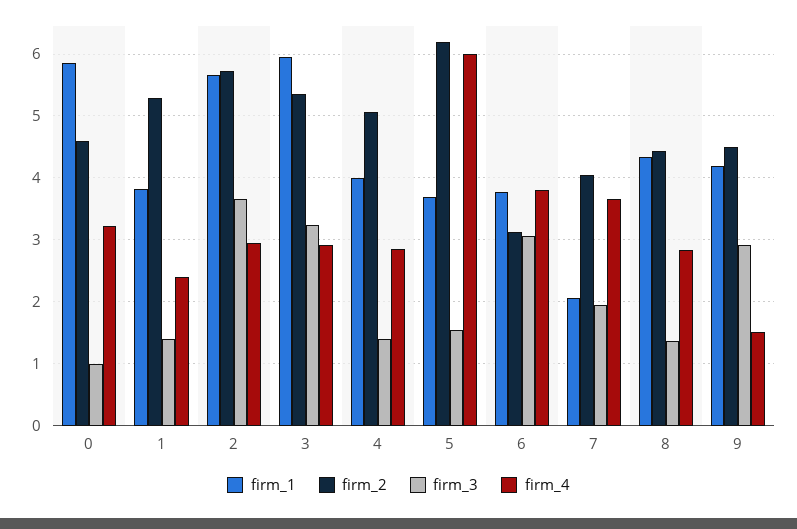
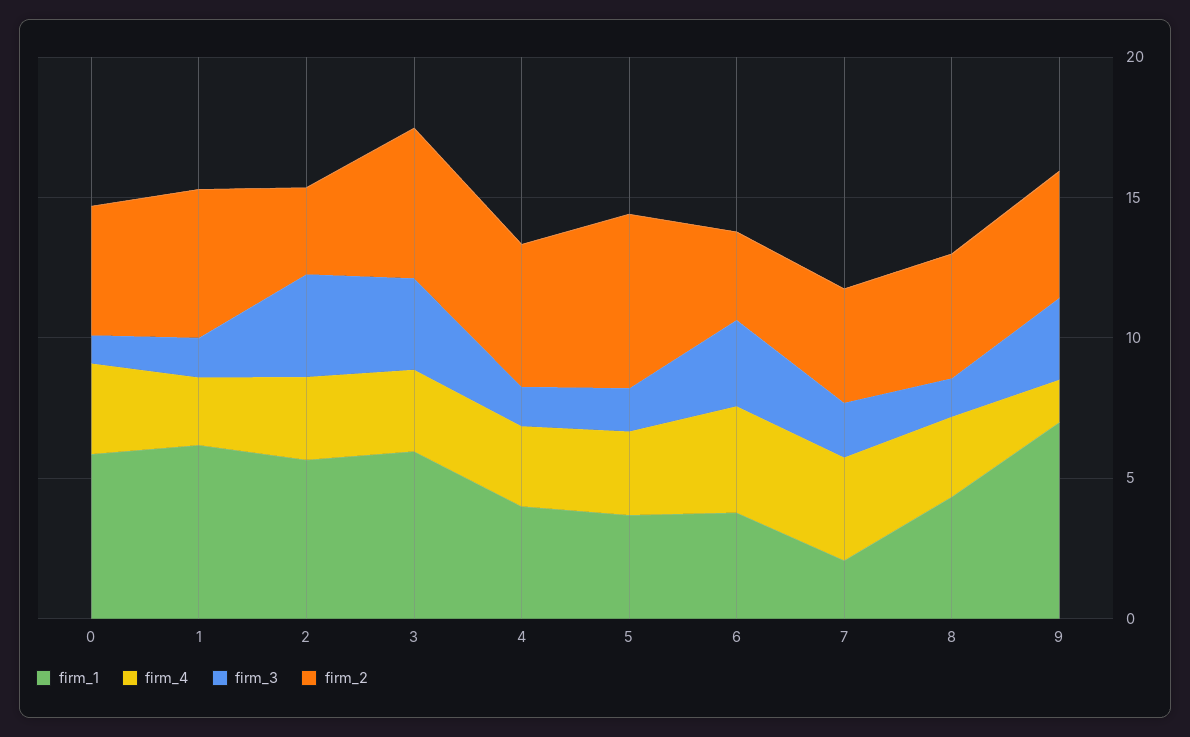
firm_1, 1: 3.8 -> 6
firm_2, 2: 5.7 -> 3
firm_4, 5: 6 -> 3
firm_1, 9: 4.2 -> 7

